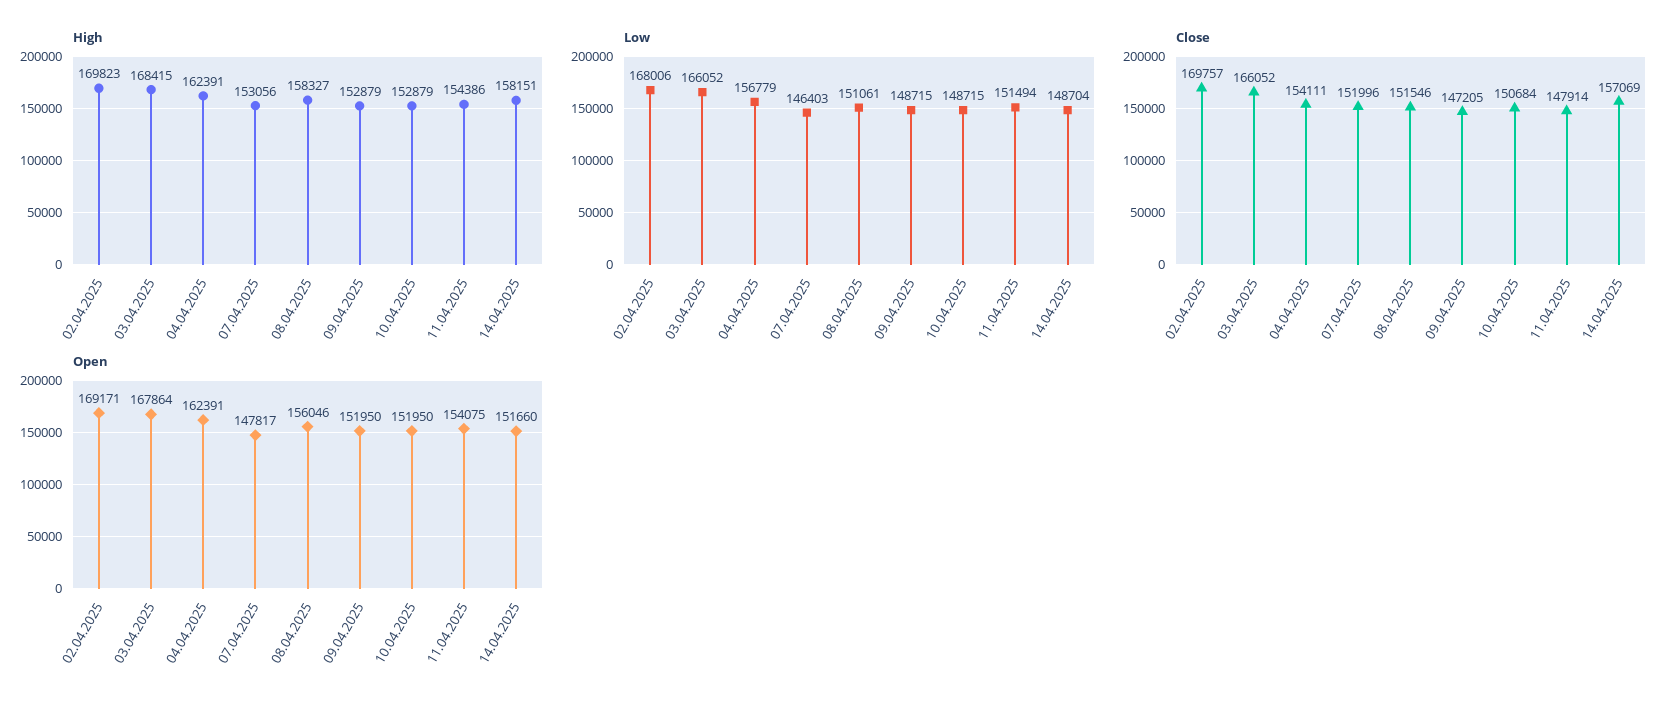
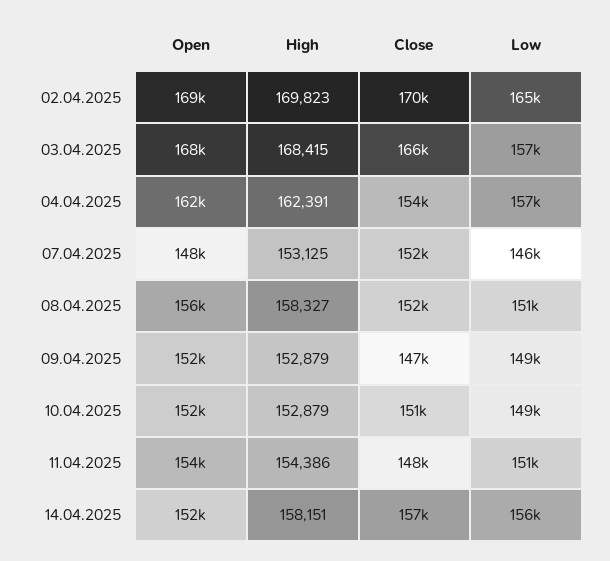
High, 07.04.2025: 153056 -> 153125
Low, 02.04.2025: 168006 -> 165000
Low, 03.04.2025: 166052 -> 157000
Low, 14.04.2025: 148704 -> 156000

